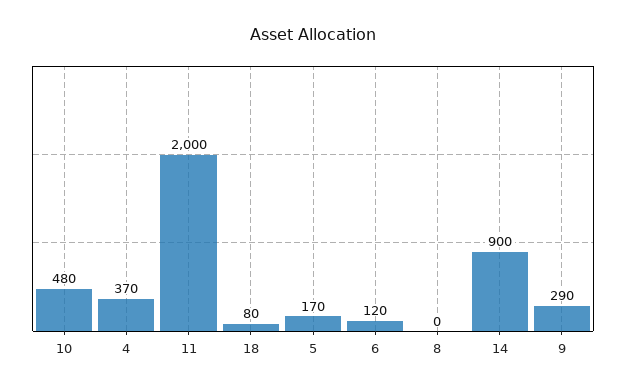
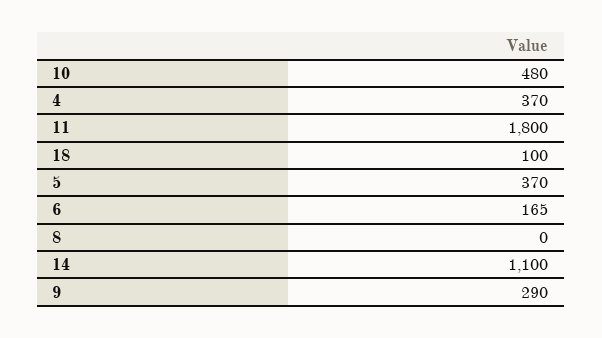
11: 2000 -> 1800
18: 80 -> 100
5: 170 -> 370
6: 120 -> 165
14: 900 -> 1100

